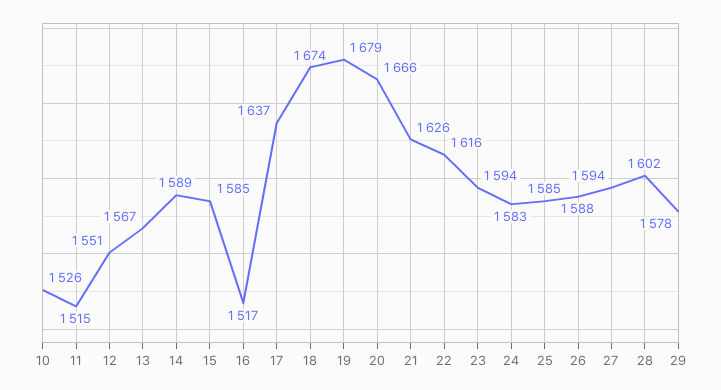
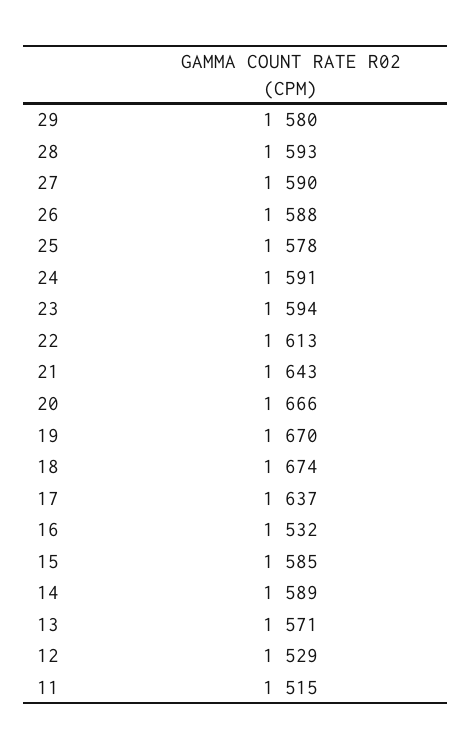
10: 1526 -> none
12: 1551 -> 1529
13: 1567 -> 1571
16: 1517 -> 1532
19: 1679 -> 1670
21: 1626 -> 1643
22: 1616 -> 1613
24: 1583 -> 1591
25: 1585 -> 1578
27: 1594 -> 1590
28: 1602 -> 1593
29: 1578 -> 1580

